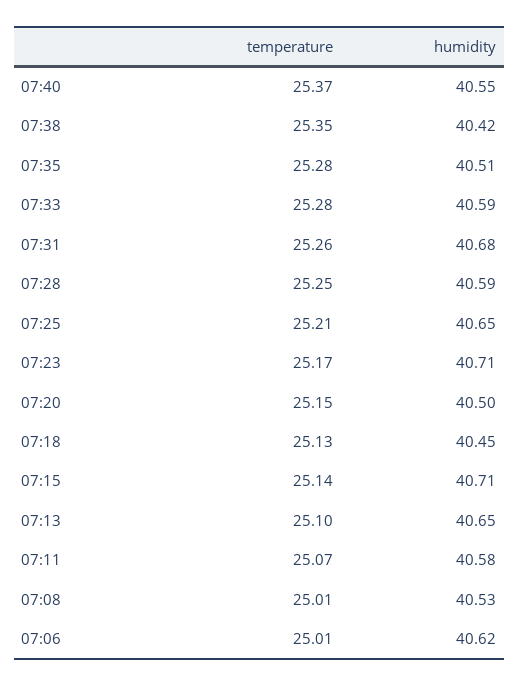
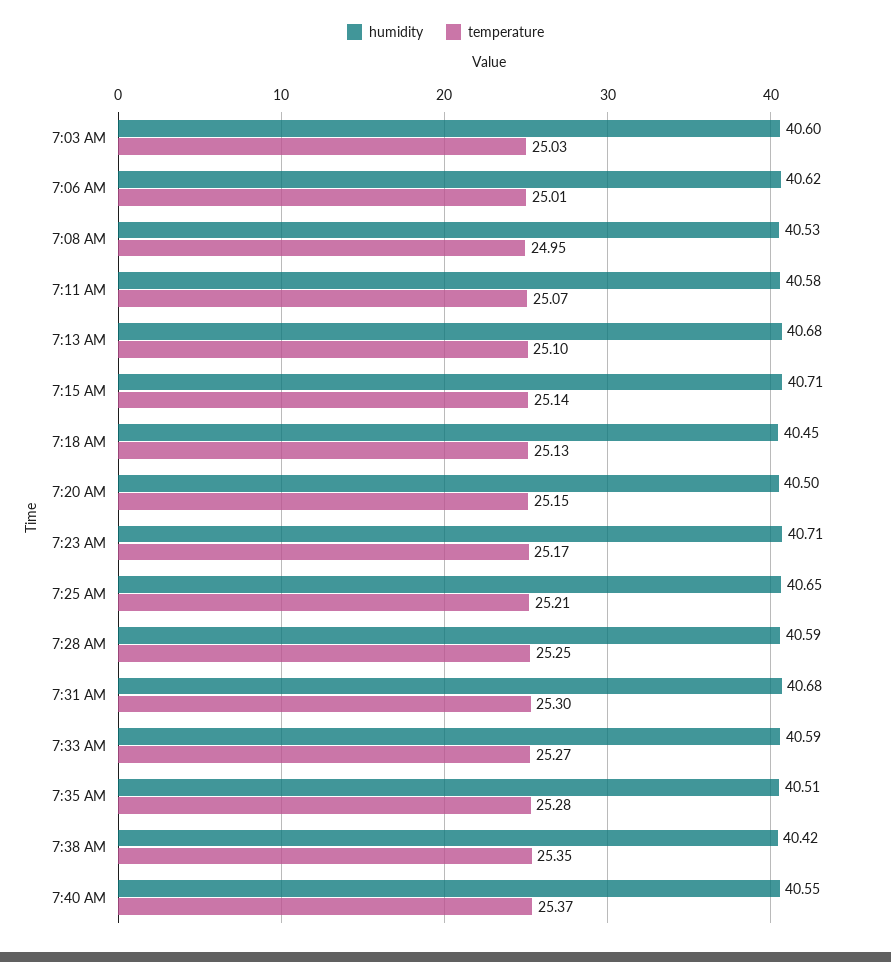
temperature, 07:33: 25.28 -> 25.27
temperature, 07:31: 25.26 -> 25.3
humidity, 07:13: 40.65 -> 40.68
temperature, 07:08: 25.01 -> 24.95
humidity, 7:03 AM: none -> 40.6
temperature, 7:03 AM: none -> 25.03

